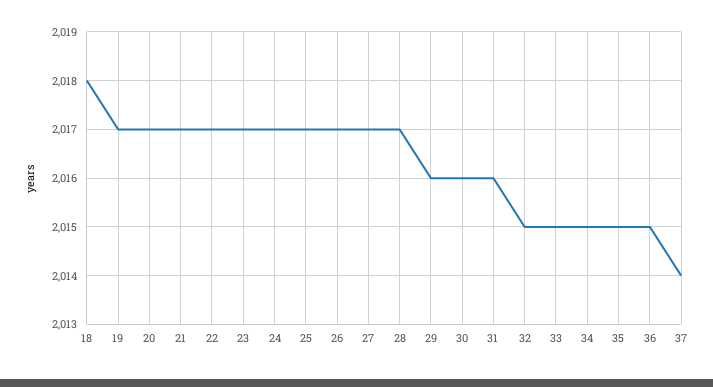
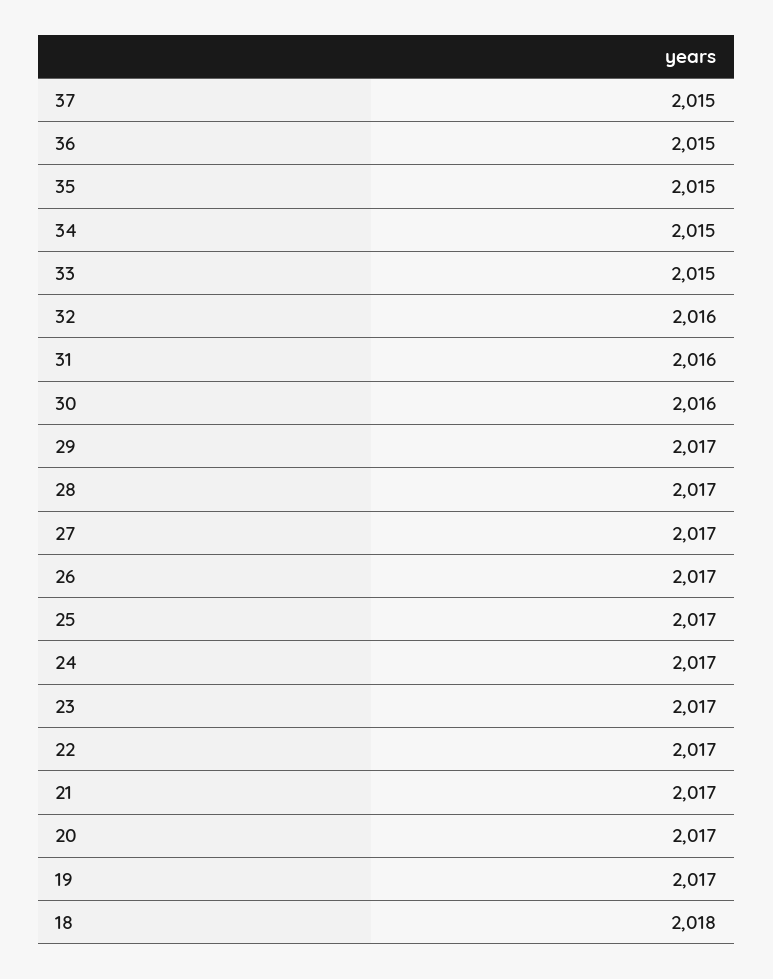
29: 2016 -> 2017
32: 2015 -> 2016
37: 2014 -> 2015

